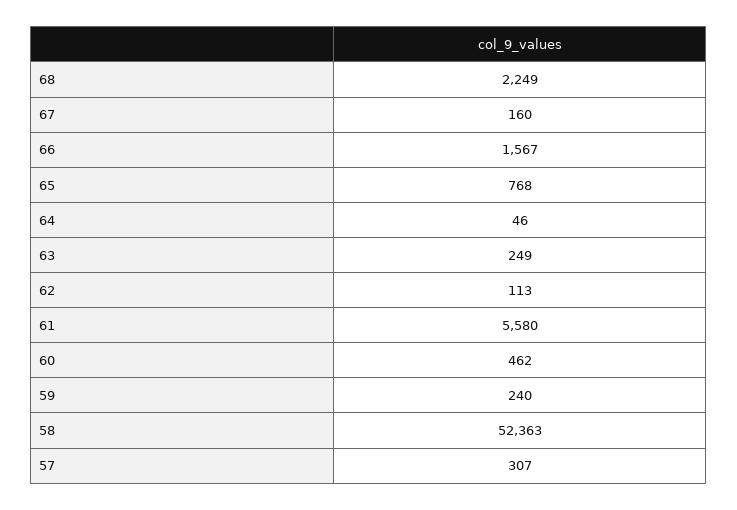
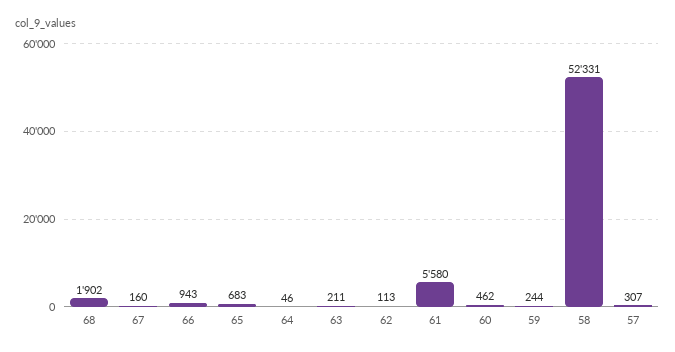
68: 2249 -> 1902
66: 1567 -> 943
65: 768 -> 683
63: 249 -> 211
59: 240 -> 244
58: 52363 -> 52331

